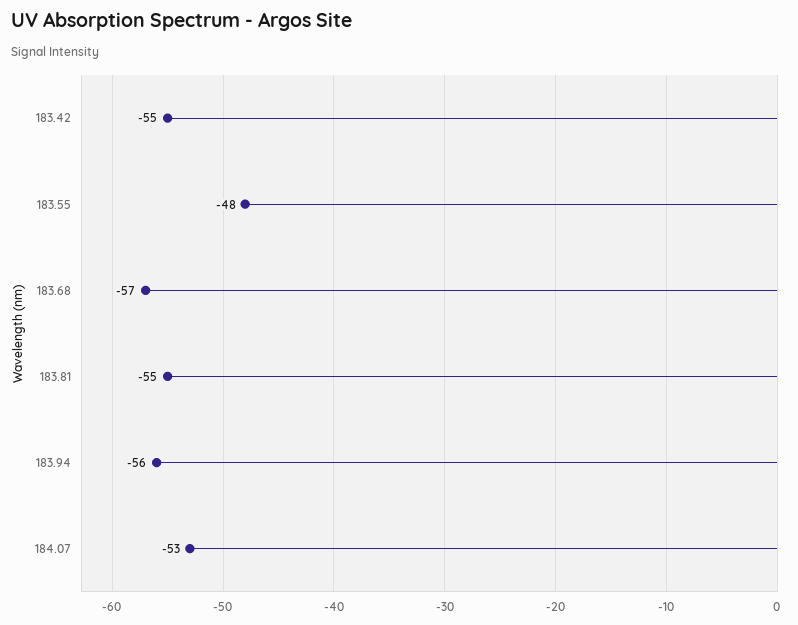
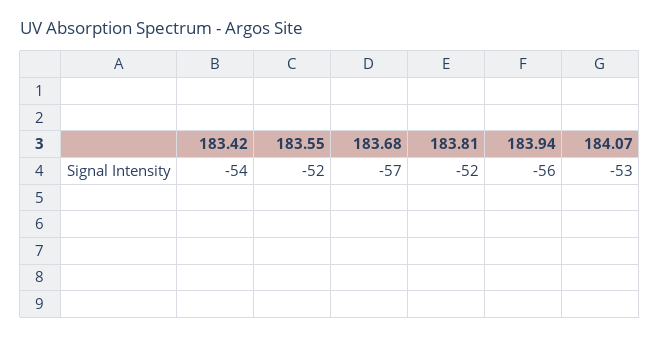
183.42: -55 -> -54
183.55: -48 -> -52
183.81: -55 -> -52

